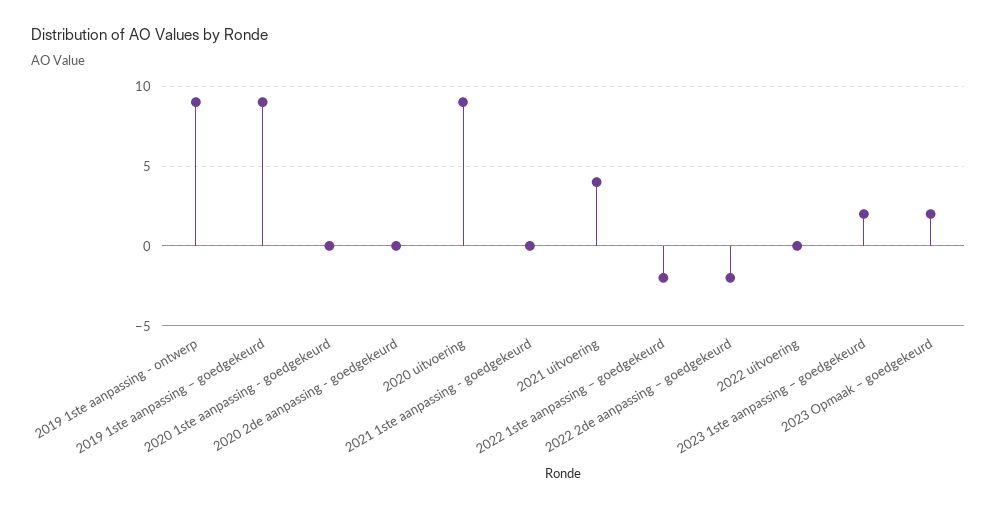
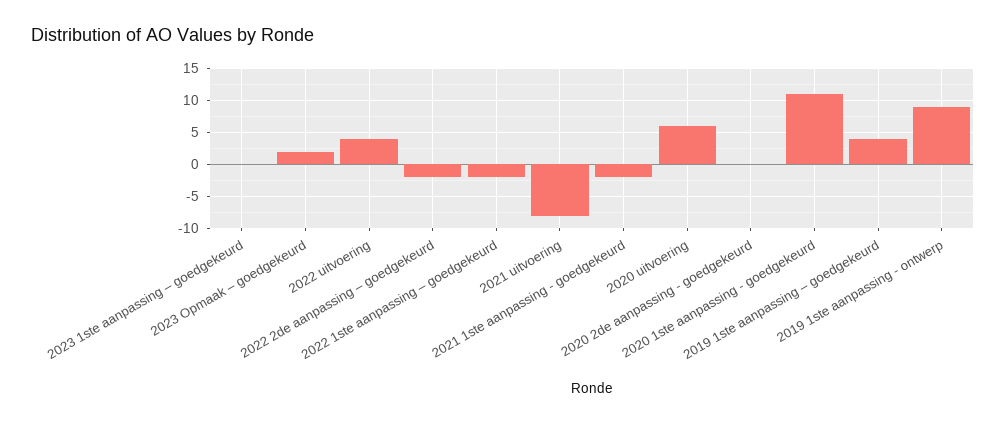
2019 1ste aanpassing – goedgekeurd: 9 -> 4
2020 1ste aanpassing - goedgekeurd: 0 -> 11
2020 uitvoering: 9 -> 6
2021 1ste aanpassing - goedgekeurd: 0 -> -2
2021 uitvoering: 4 -> -8
2022 uitvoering: 0 -> 4
2023 1ste aanpassing – goedgekeurd: 2 -> 0

